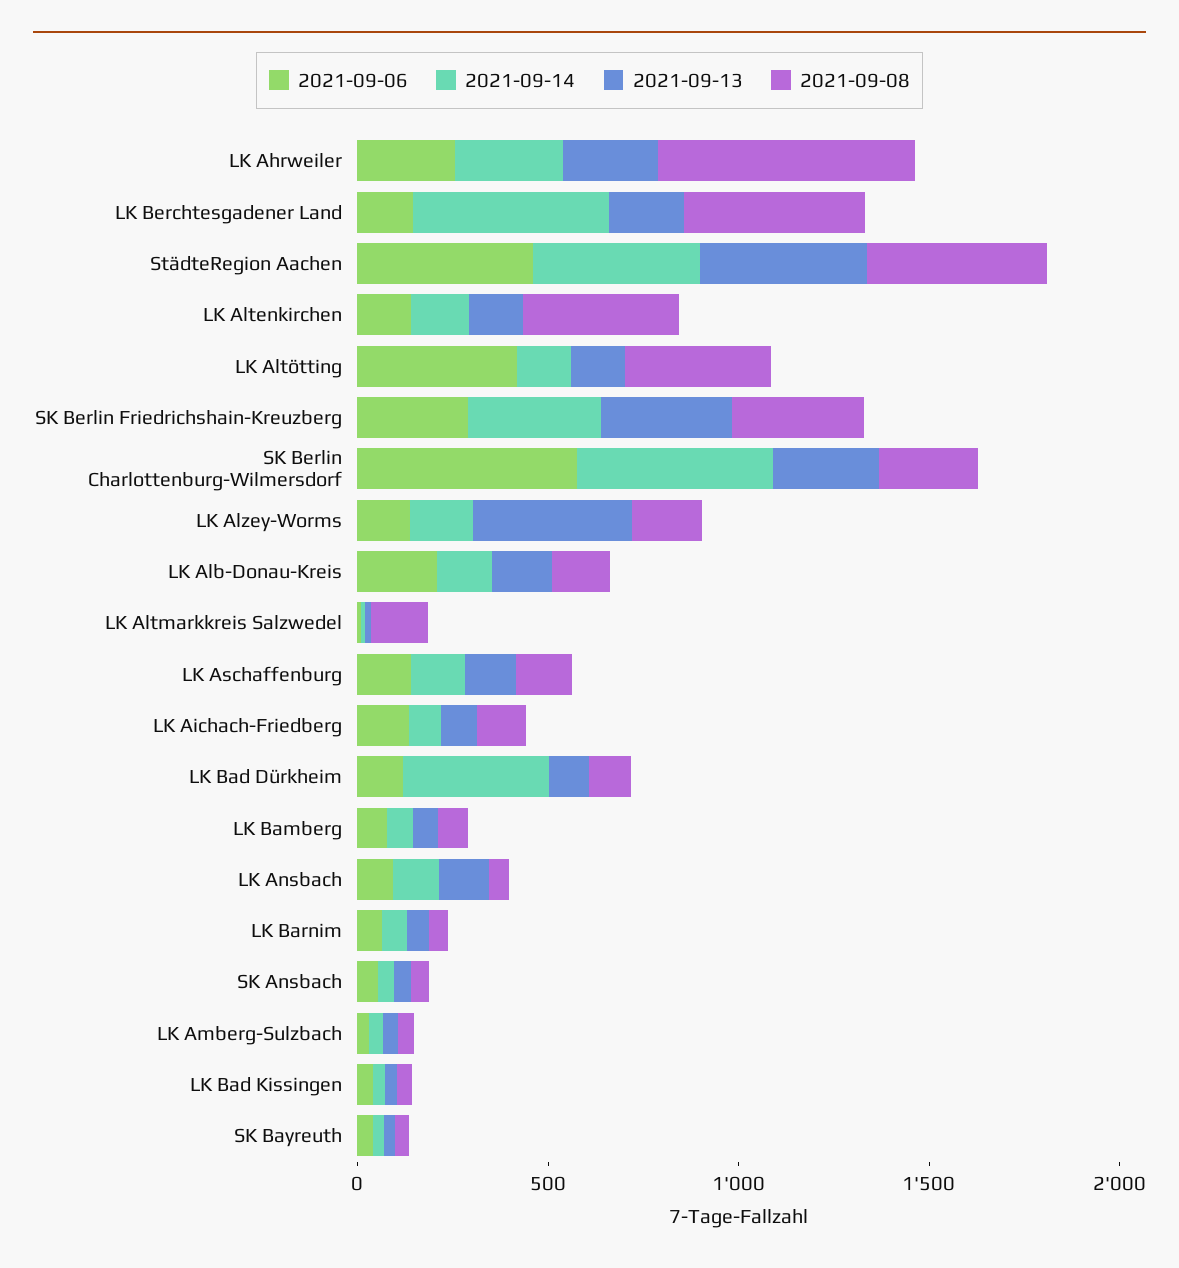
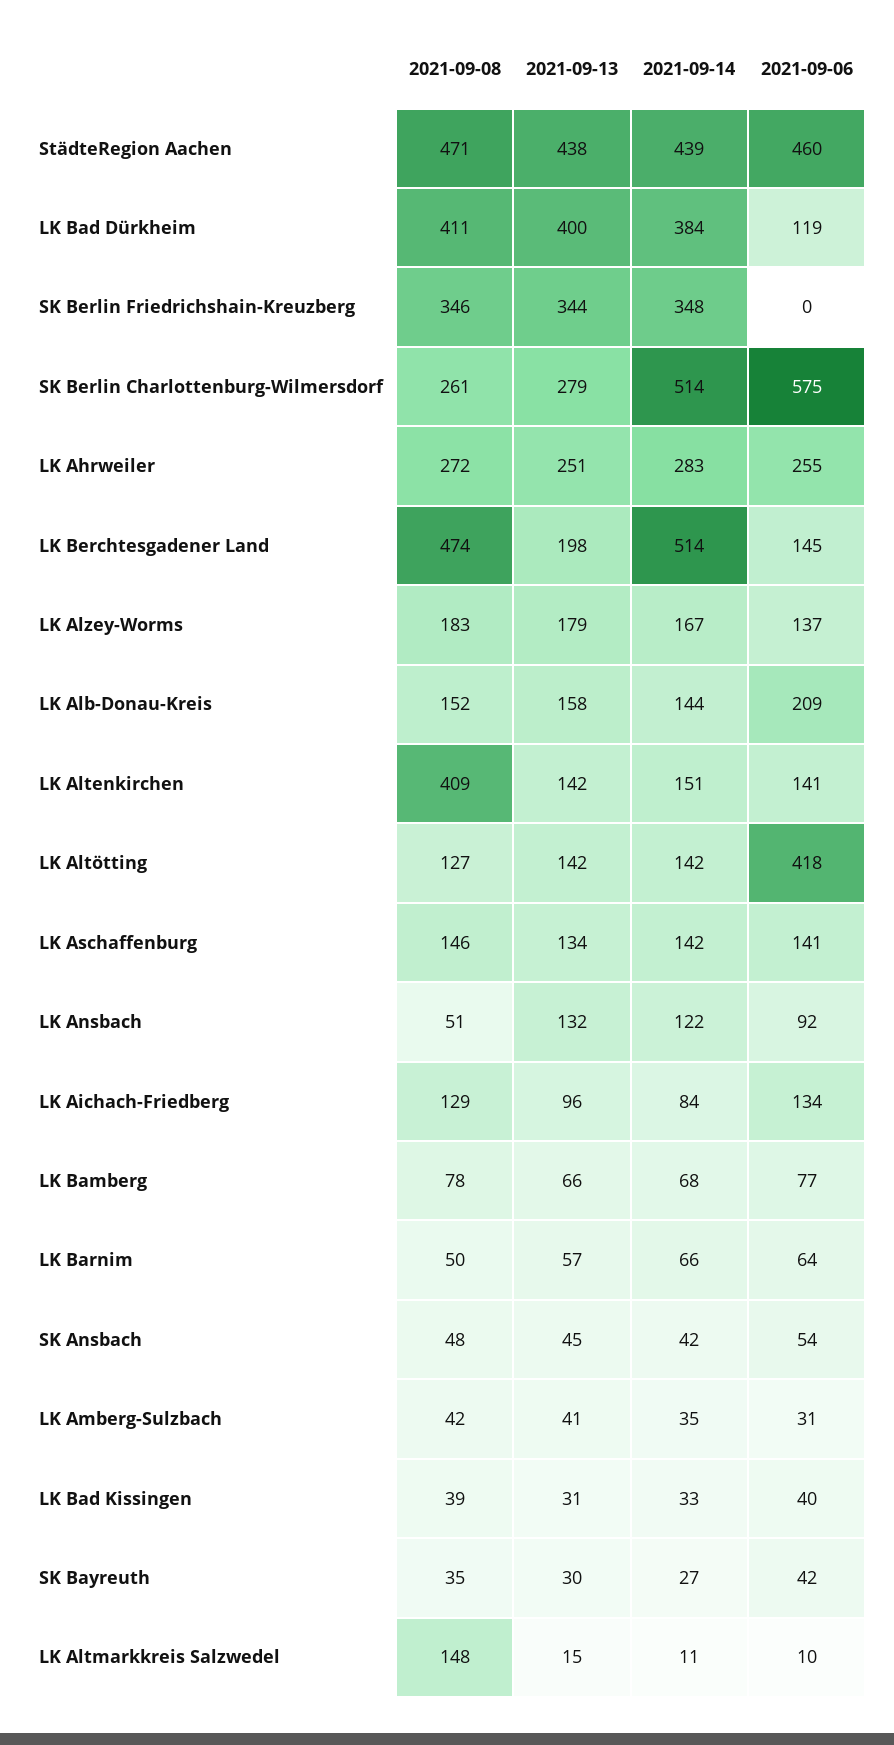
2021-09-08, LK Ahrweiler: 700 -> 272
2021-09-08, LK Altötting: 400 -> 127
2021-09-06, SK Berlin Friedrichshain-Kreuzberg: 300 -> 0
2021-09-13, LK Alzey-Worms: 400 -> 179
2021-09-13, LK Bad Dürkheim: 100 -> 400
2021-09-08, LK Bad Dürkheim: 100 -> 411

